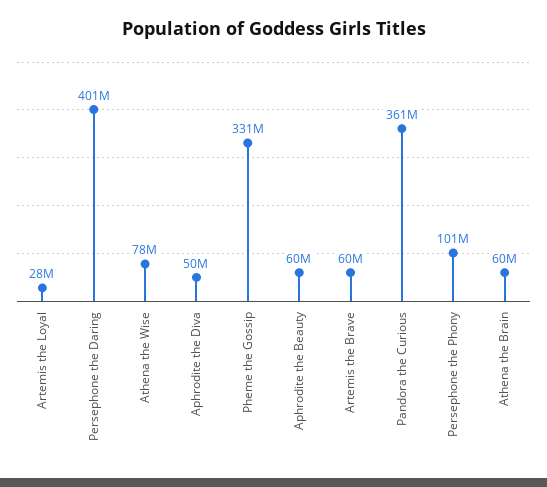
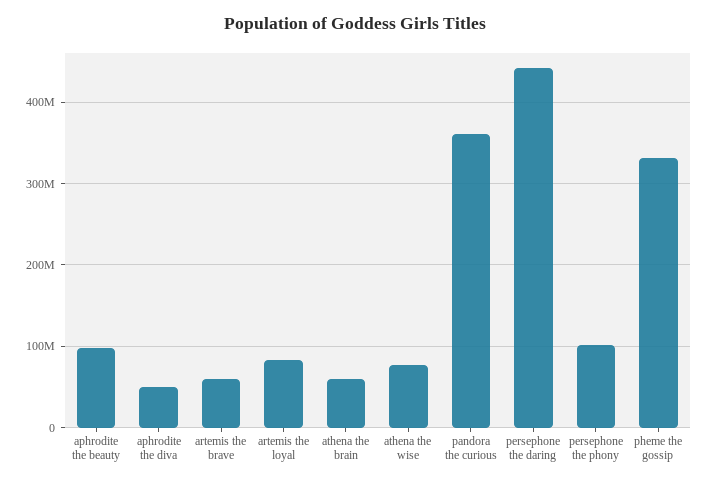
Artemis the Loyal: 28000000 -> 80000000
Persephone the Daring: 401000000 -> 440000000
Aphrodite the Beauty: 60000000 -> 100000000

